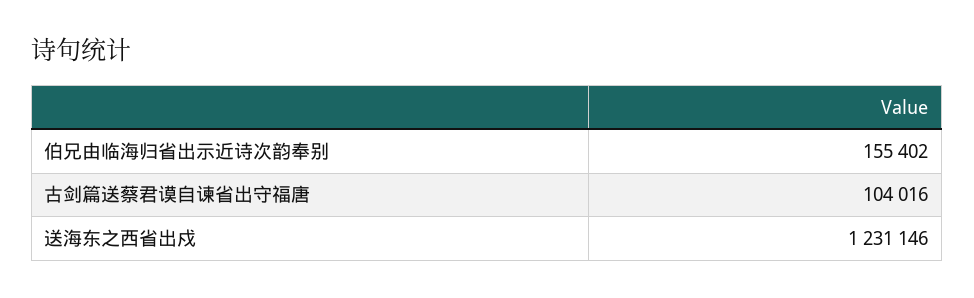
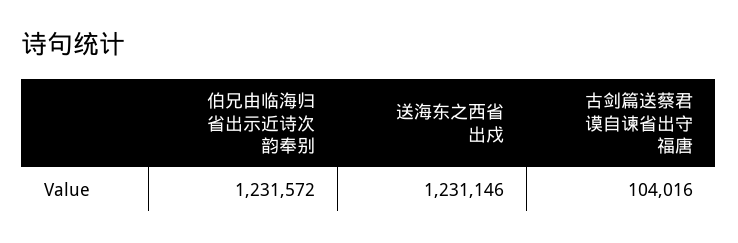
伯兄由临海归省出示近诗次韵奉别: 155402 -> 1231572

